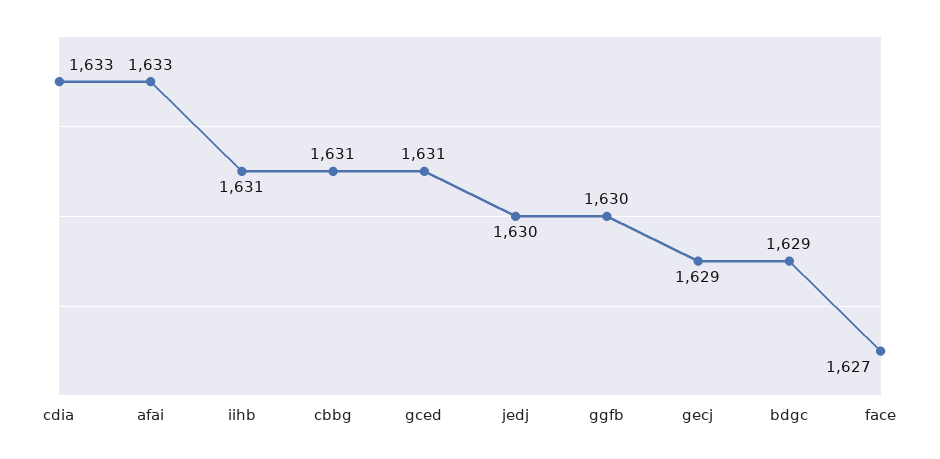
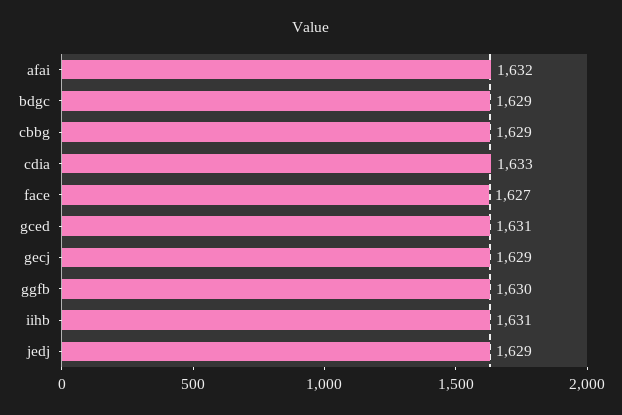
afai: 1633 -> 1632
cbbg: 1631 -> 1629
jedj: 1630 -> 1629

